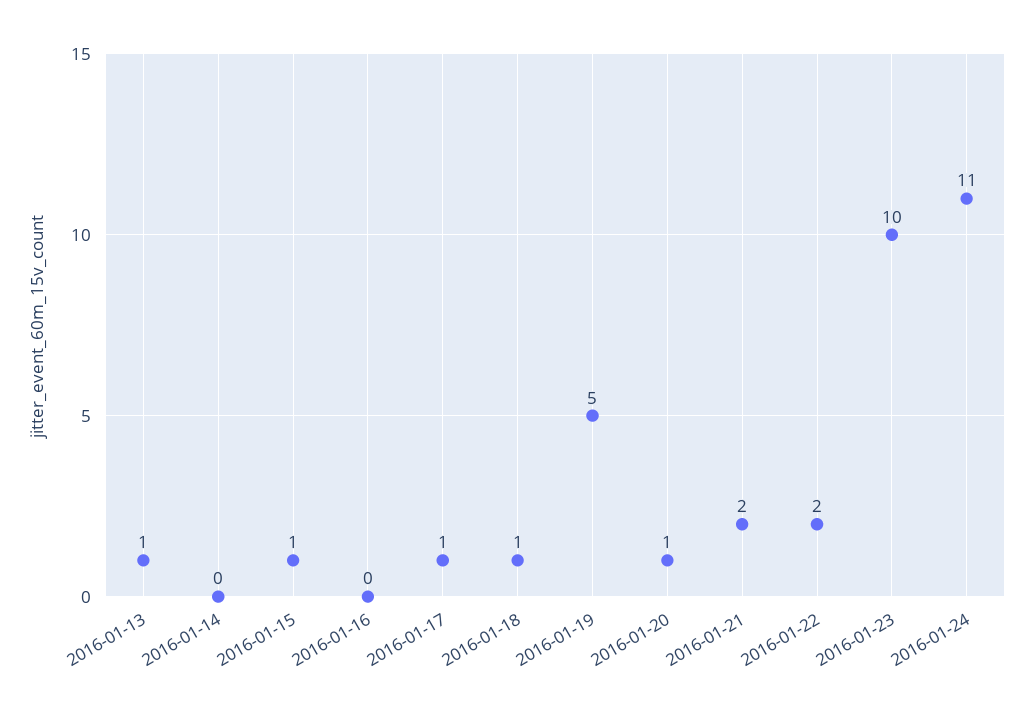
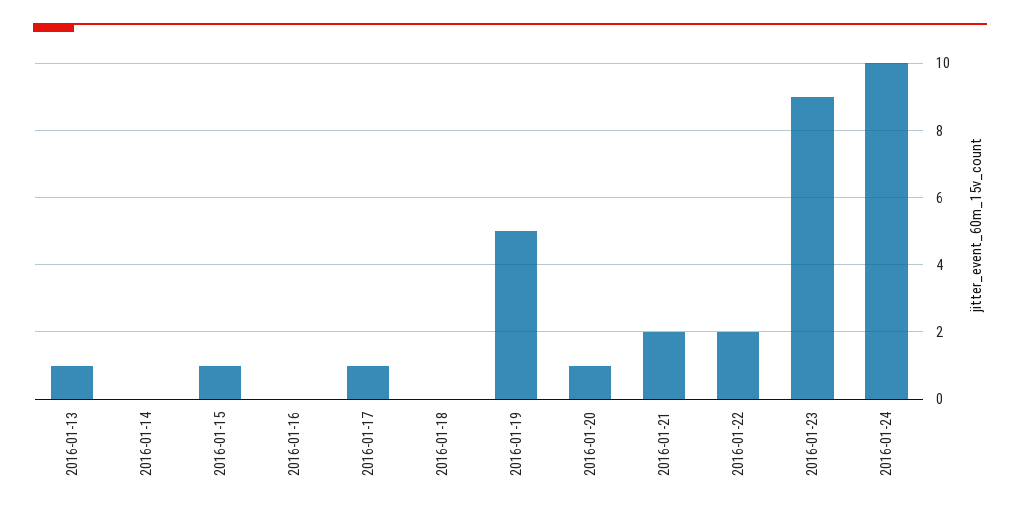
2016-01-18: 1 -> 0
2016-01-23: 10 -> 9
2016-01-24: 11 -> 10

